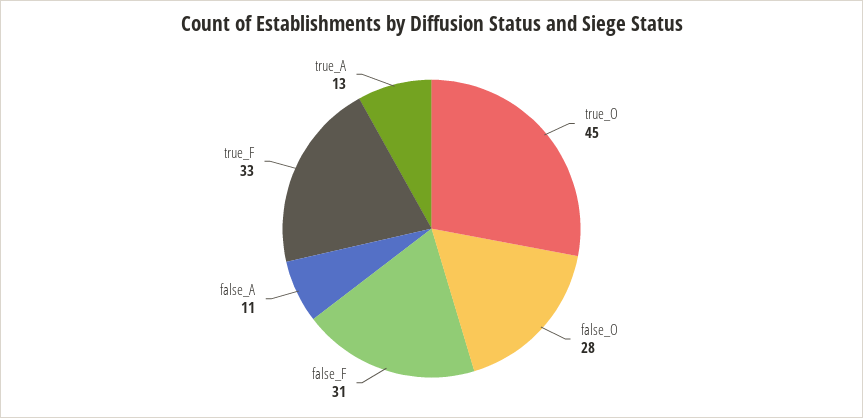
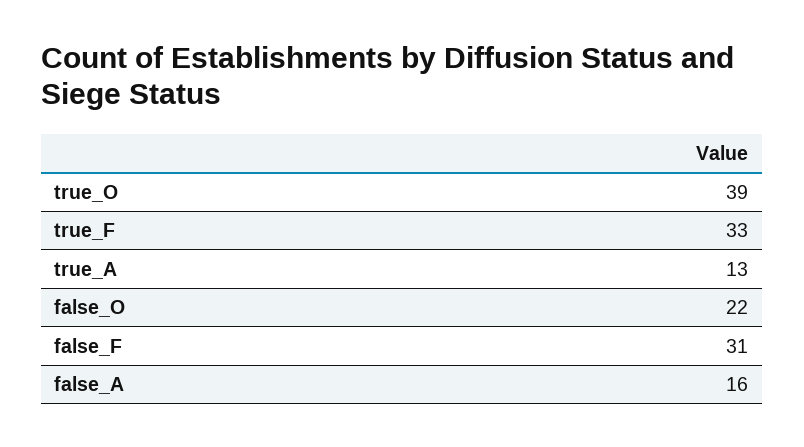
true_O: 45 -> 39
false_O: 28 -> 22
false_A: 11 -> 16

